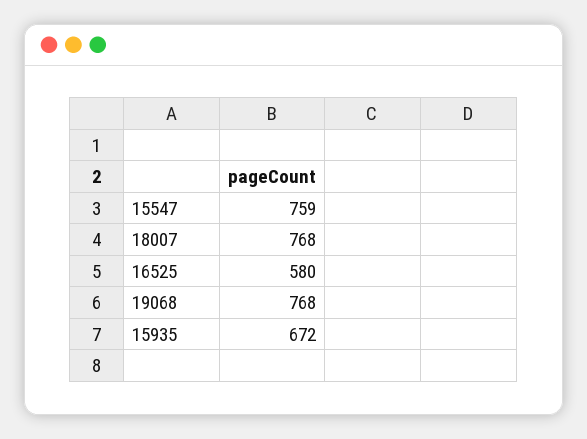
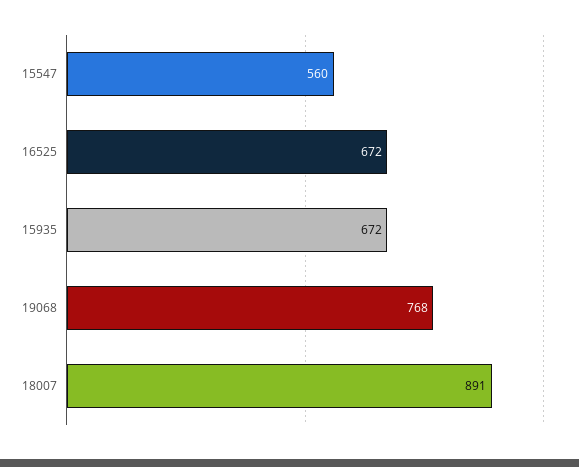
15547: 759 -> 560
18007: 768 -> 891
16525: 580 -> 672

